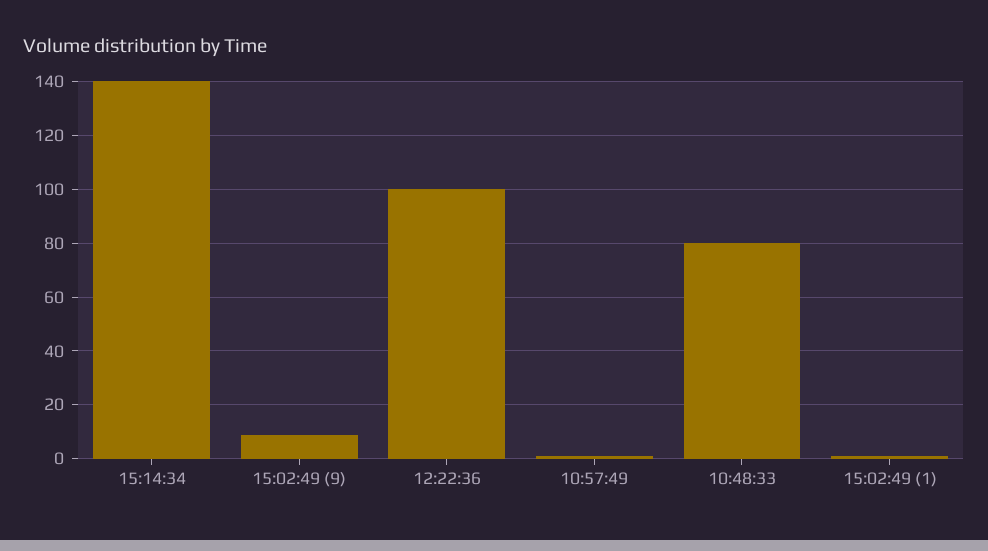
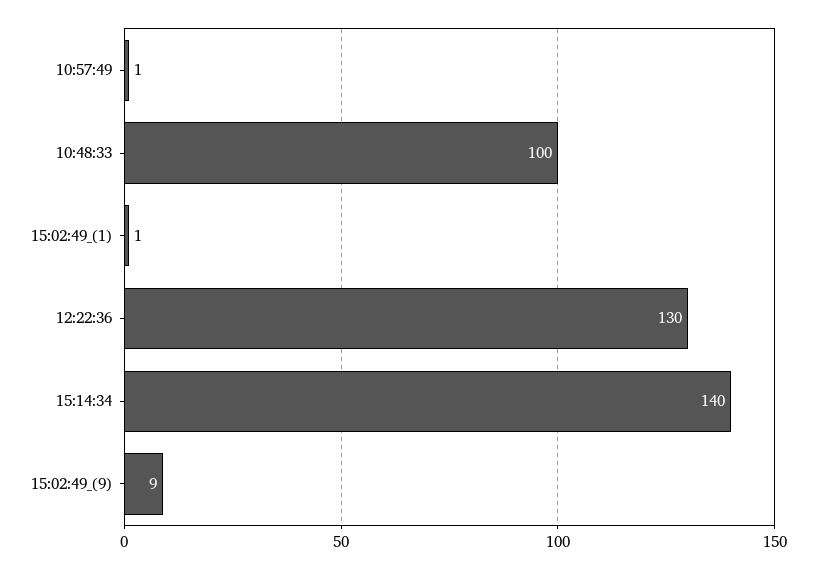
12:22:36: 100 -> 130
10:48:33: 80 -> 100

